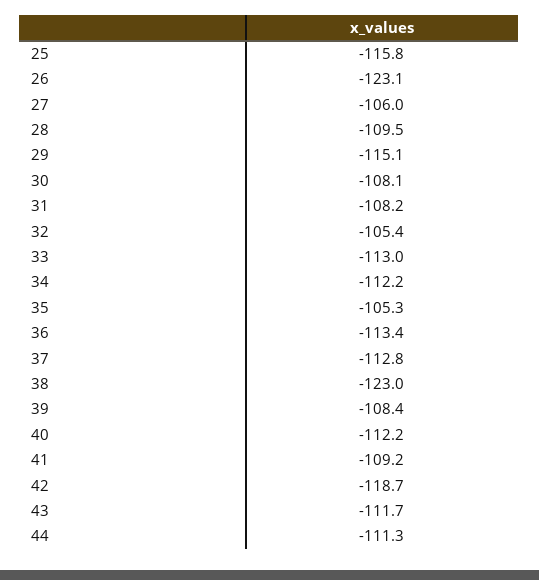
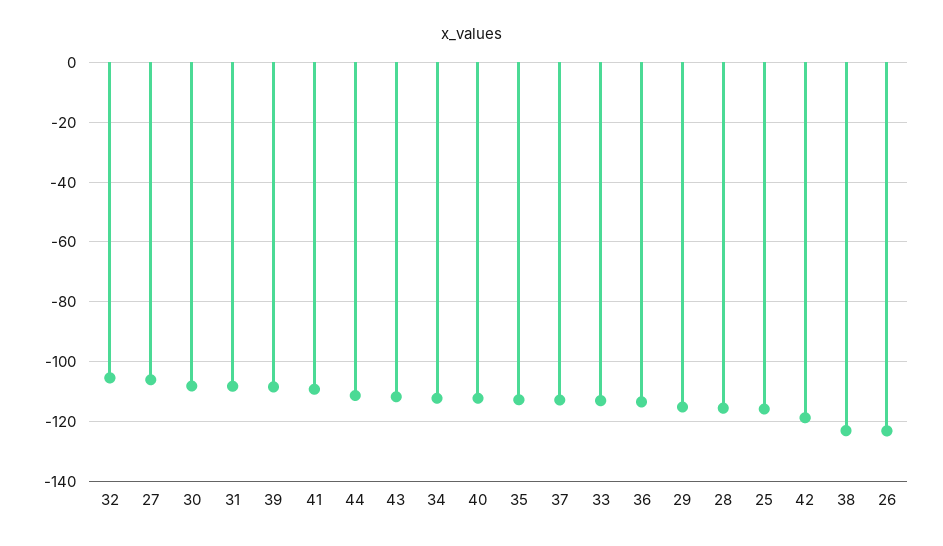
28: -109.5 -> -115
35: -105.3 -> -112.5

